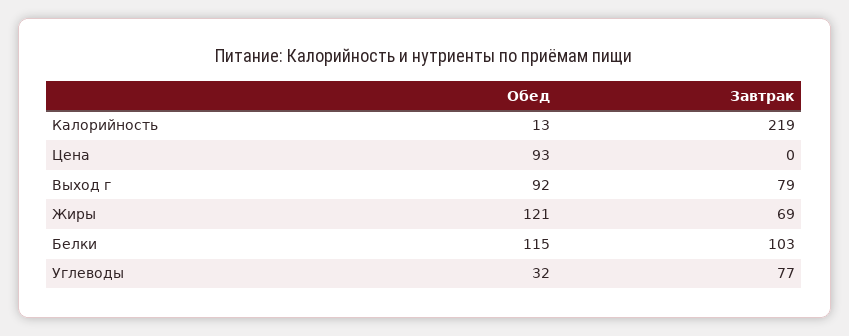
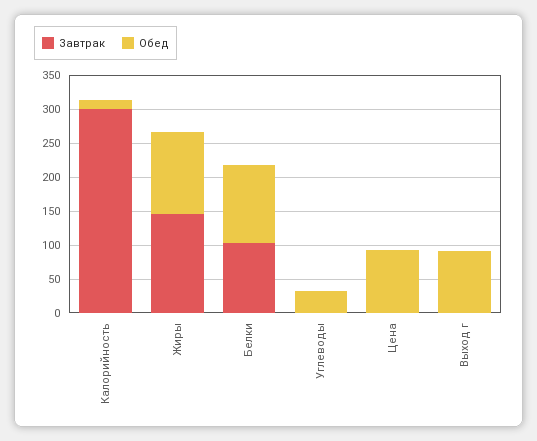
Завтрак, Калорийность: 219 -> 300
Завтрак, Выход г: 79 -> 0
Завтрак, Жиры: 69 -> 150
Завтрак, Углеводы: 77 -> 0

